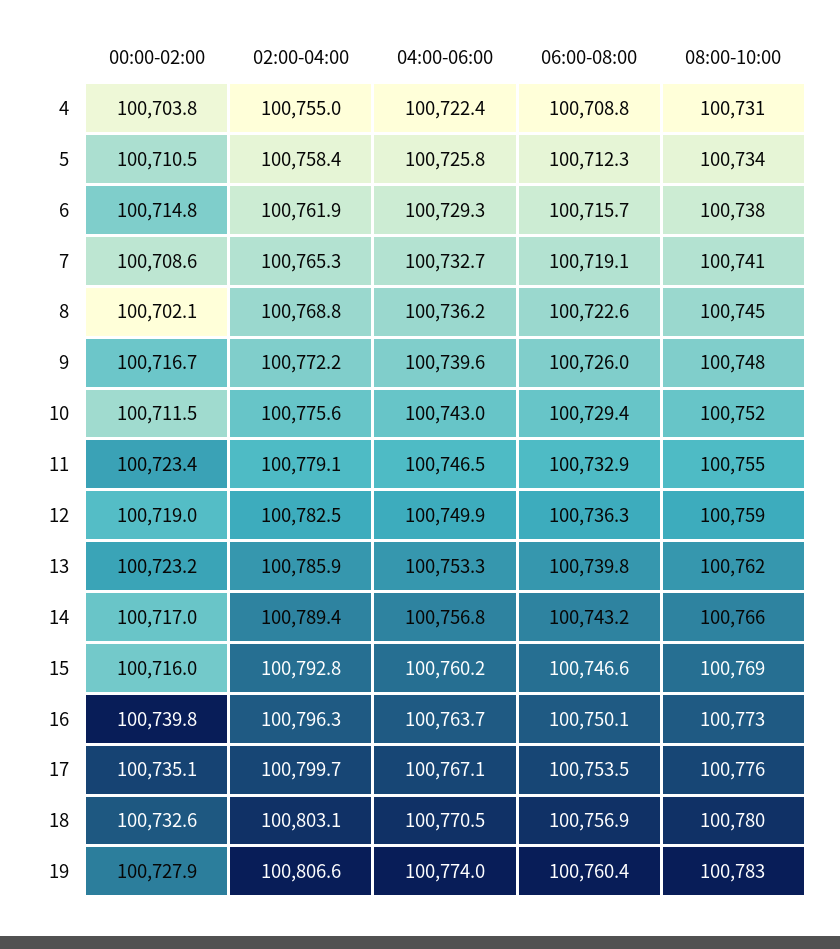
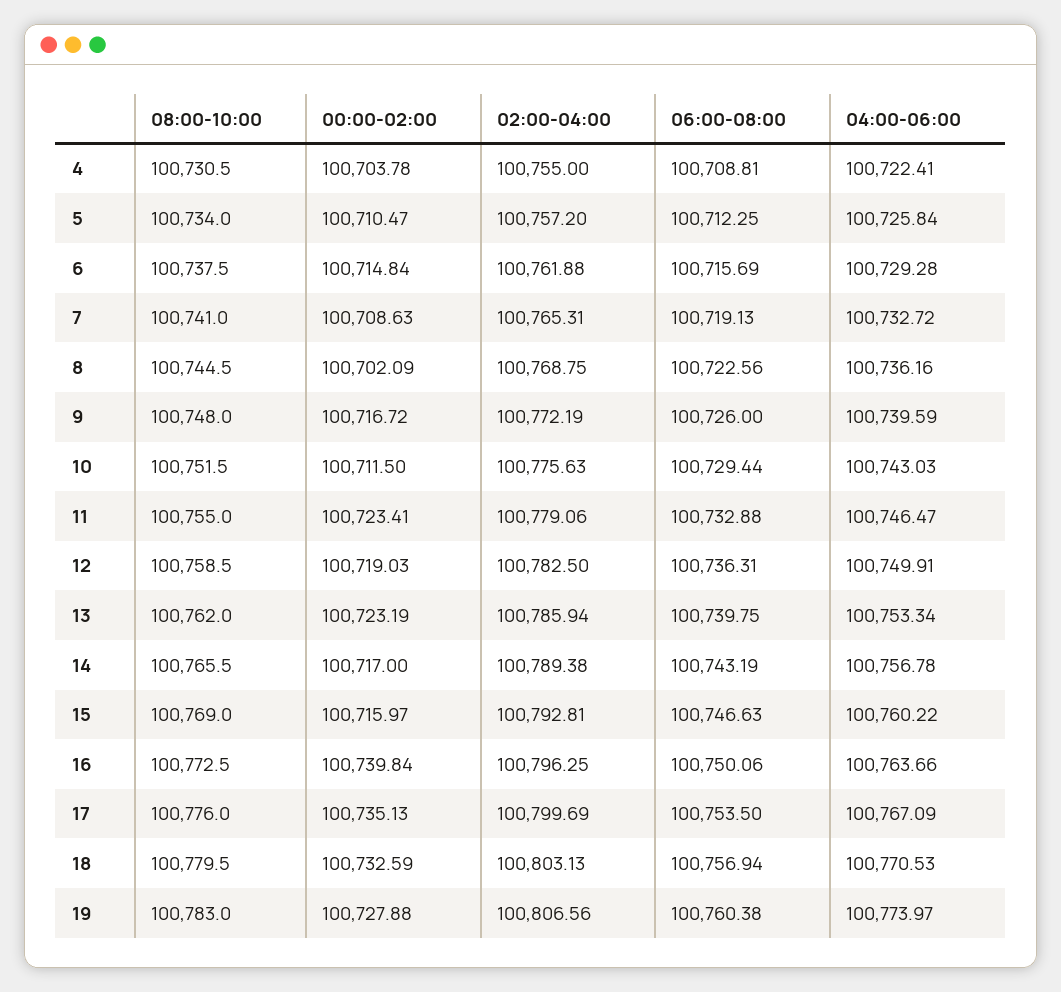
02:00-04:00, 5: 100758.4 -> 100757.2

